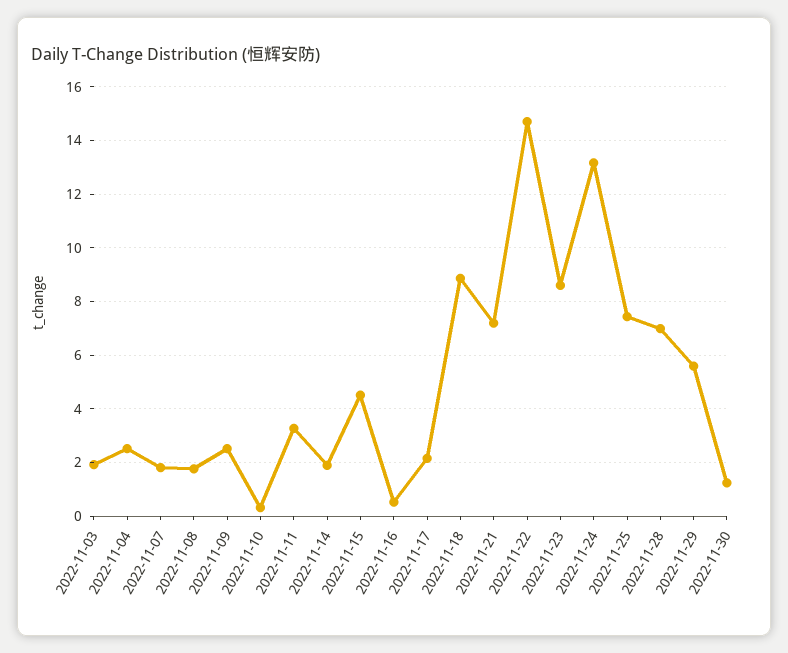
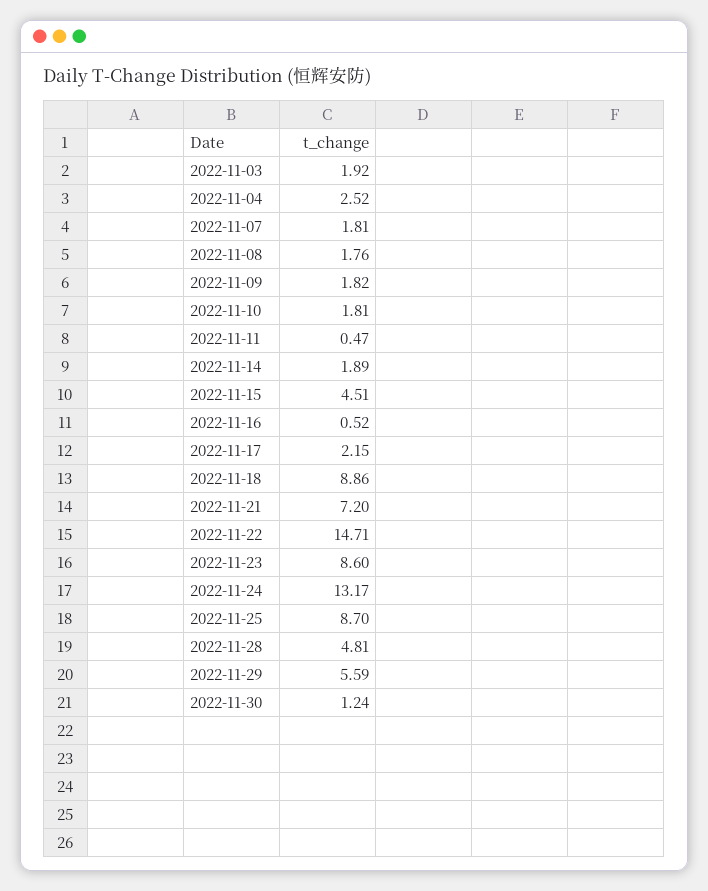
2022-11-09: 2.5 -> 1.82
2022-11-10: 0.25 -> 1.81
2022-11-11: 3.25 -> 0.47
2022-11-25: 7.5 -> 8.7
2022-11-28: 7 -> 4.81

